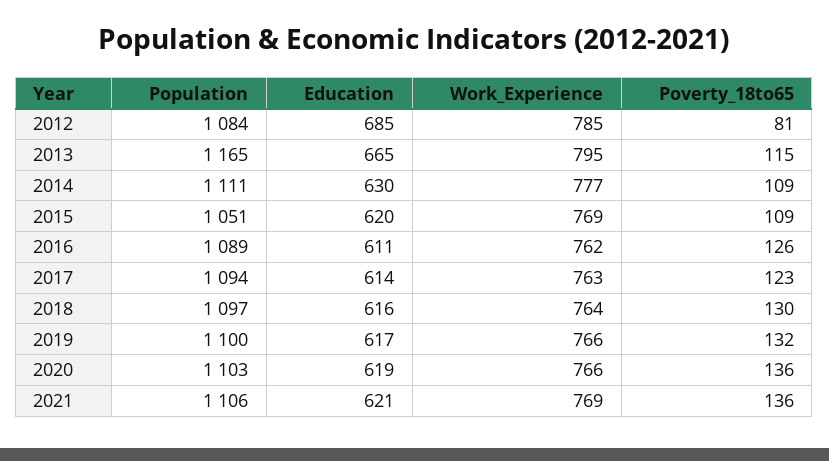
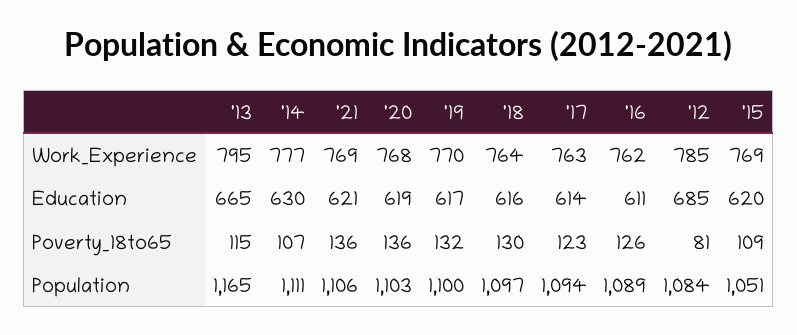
Poverty_18to65, 2014: 109 -> 107
Work_Experience, 2019: 766 -> 770
Work_Experience, 2020: 766 -> 768

